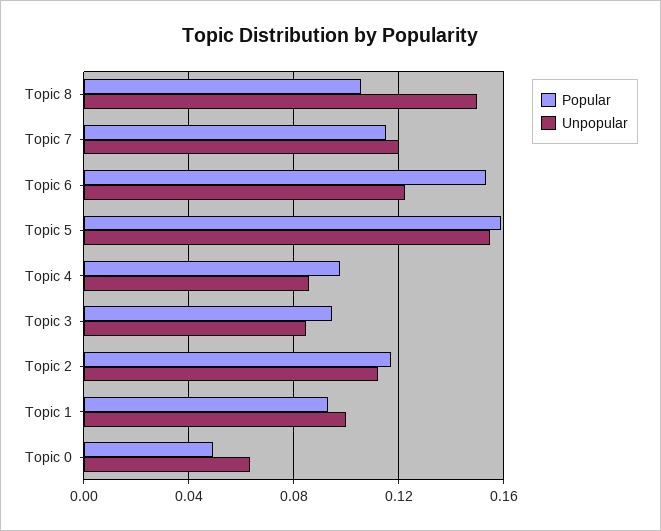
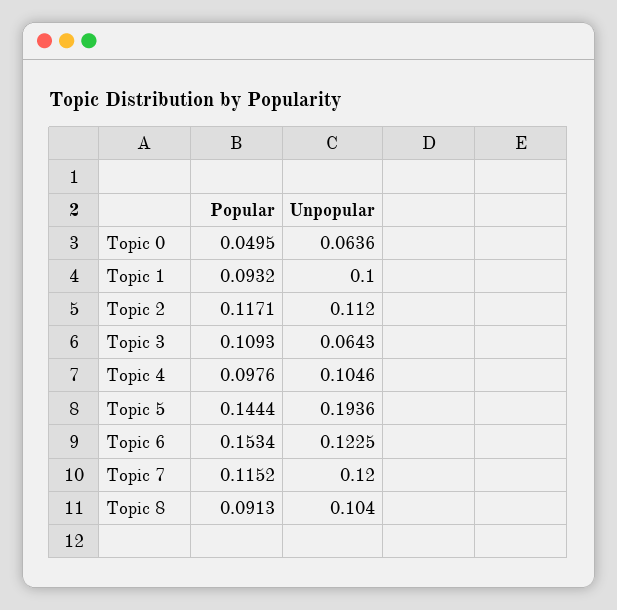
Popular, Topic 8: 0.105 -> 0.0913
Unpopular, Topic 8: 0.15 -> 0.104
Popular, Topic 5: 0.16 -> 0.1444
Unpopular, Topic 5: 0.155 -> 0.1936
Unpopular, Topic 4: 0.085 -> 0.1046
Popular, Topic 3: 0.095 -> 0.1093
Unpopular, Topic 3: 0.085 -> 0.0643

